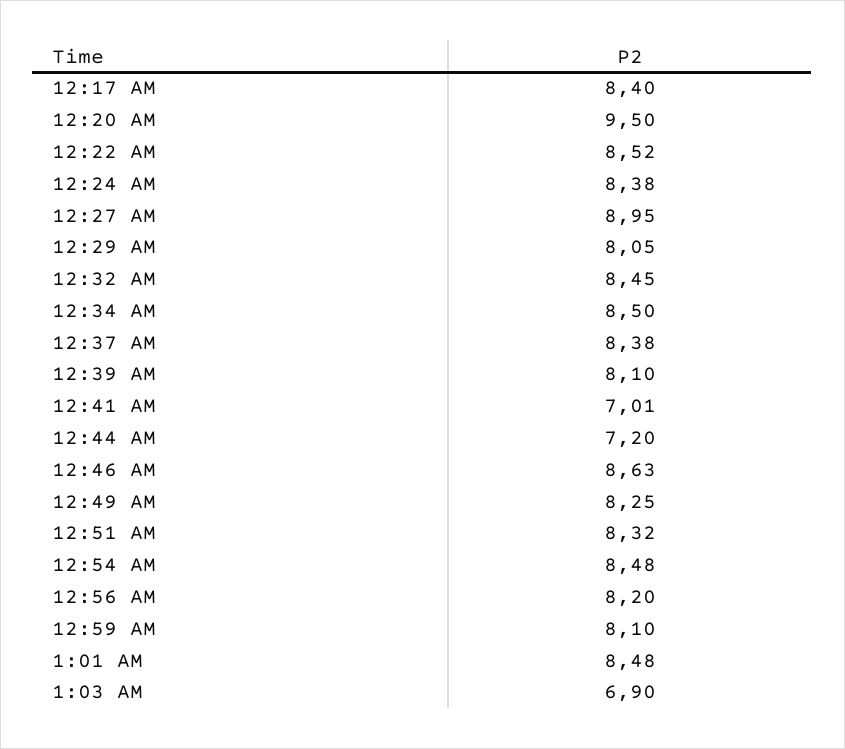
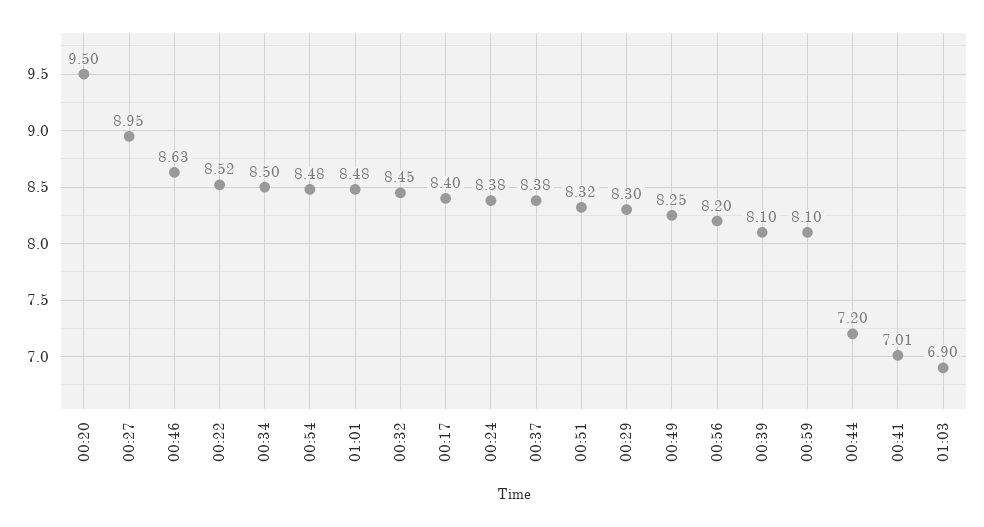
12:29 AM: 8.05 -> 8.3

